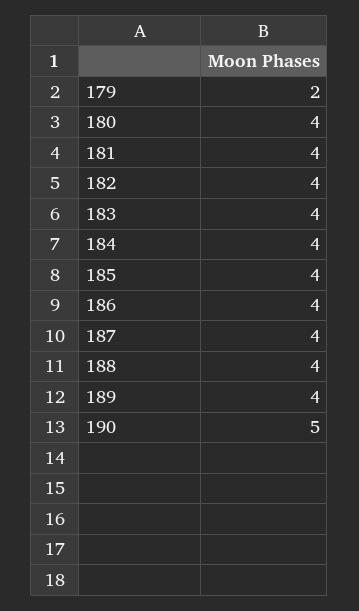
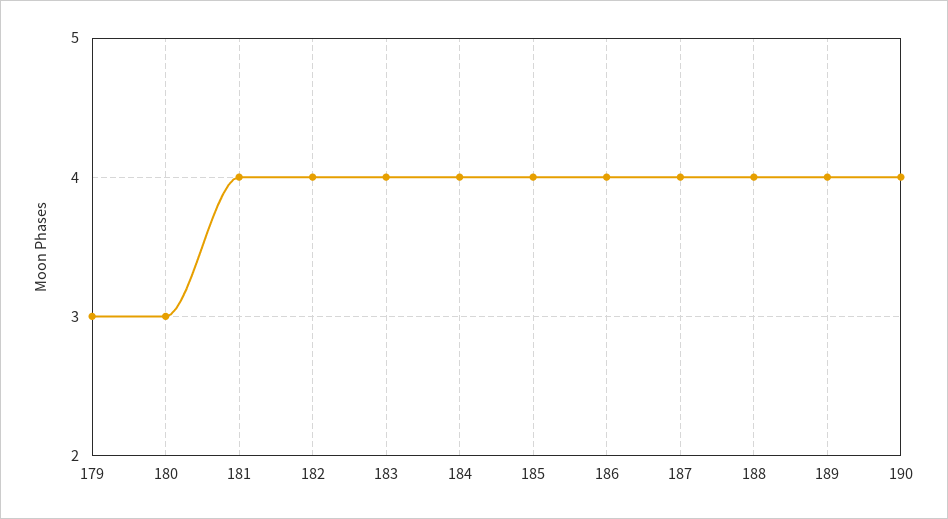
179: 2 -> 3
180: 4 -> 3
190: 5 -> 4

